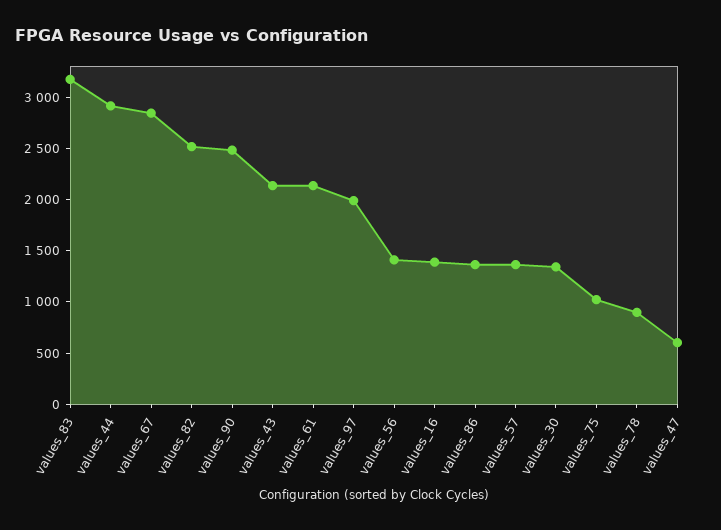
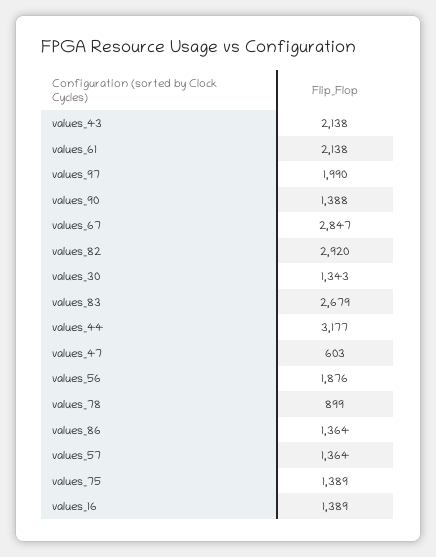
values_83: 3200 -> 2679
values_44: 2900 -> 3177
values_82: 2500 -> 2920
values_90: 2500 -> 1388
values_56: 1400 -> 1876
values_75: 1000 -> 1389

